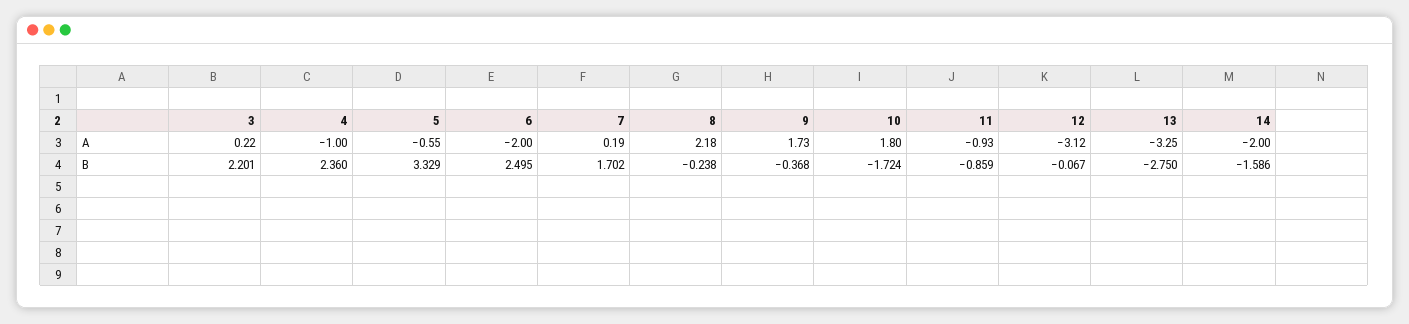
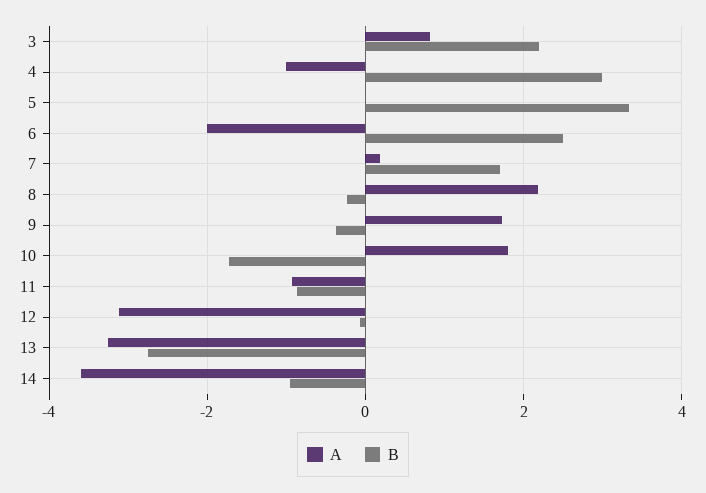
A, 3: 0.22 -> 0.8
A, 5: -0.55 -> 0
A, 14: -2 -> -3.6
B, 4: 2.36 -> 3
B, 14: -1.586 -> -1

